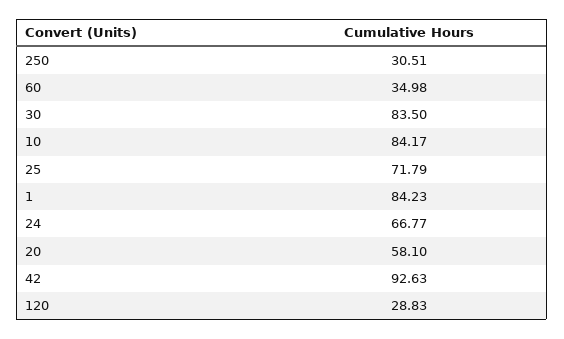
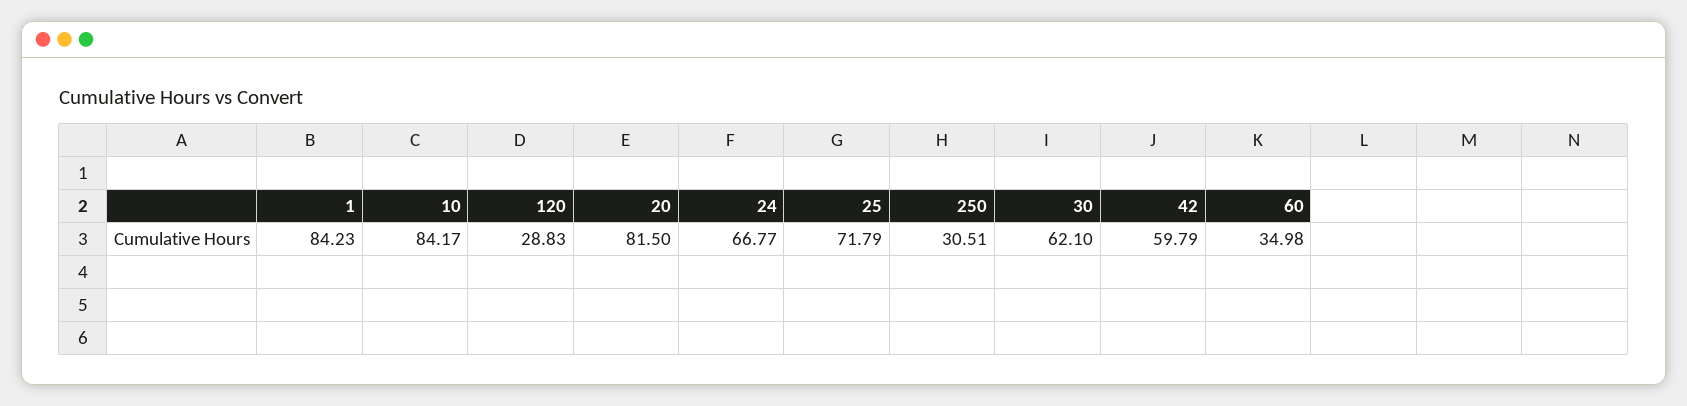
30: 83.5 -> 62.1
20: 58.1 -> 81.5
42: 92.63 -> 59.79

